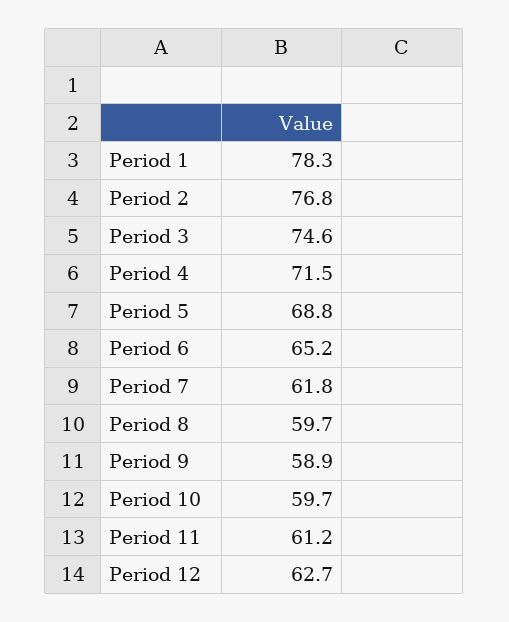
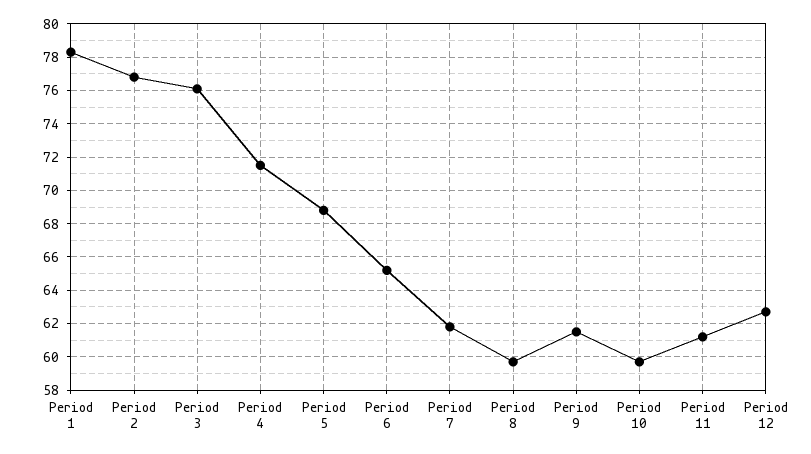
Period 3: 74.6 -> 76
Period 9: 58.9 -> 61.5

